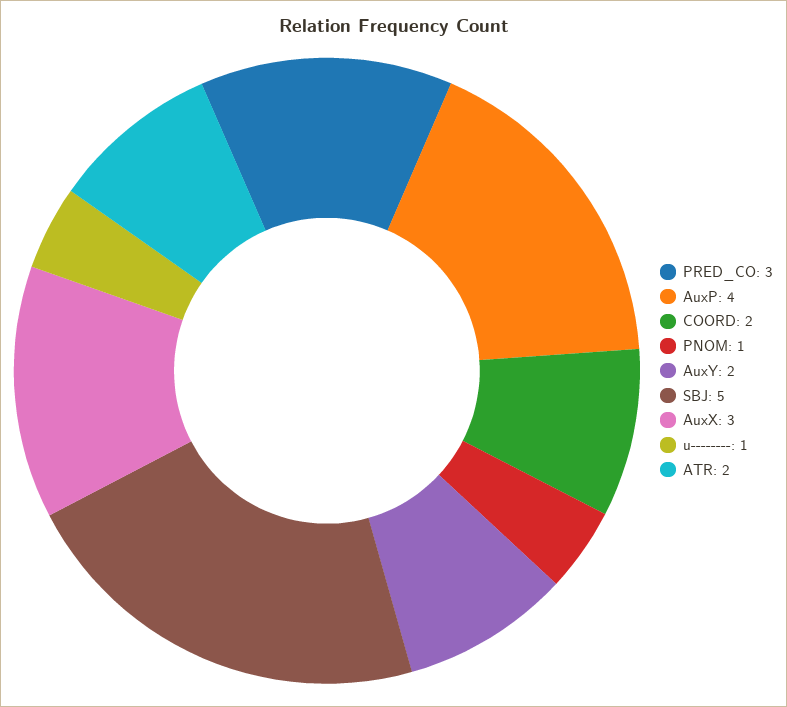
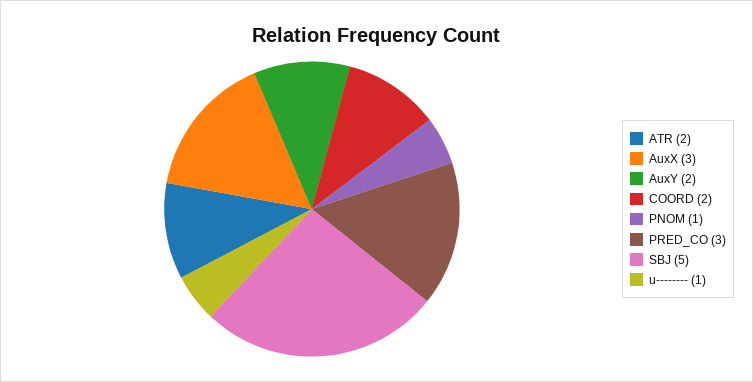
AuxP: 4 -> none

